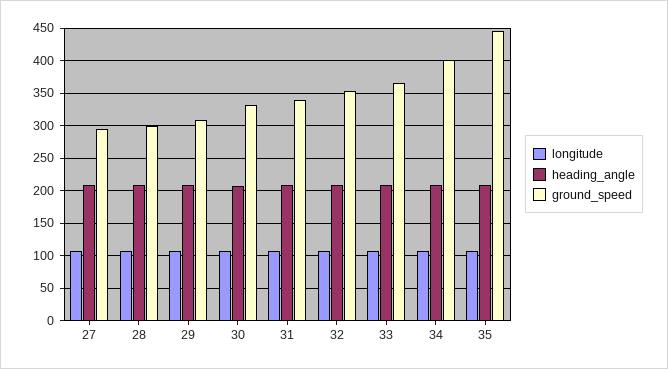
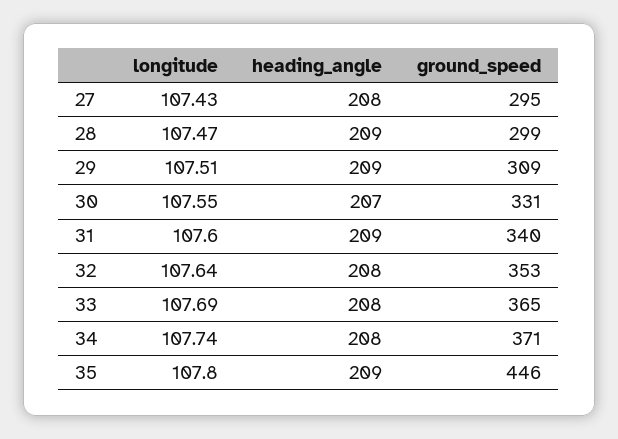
ground_speed, 34: 400 -> 371

